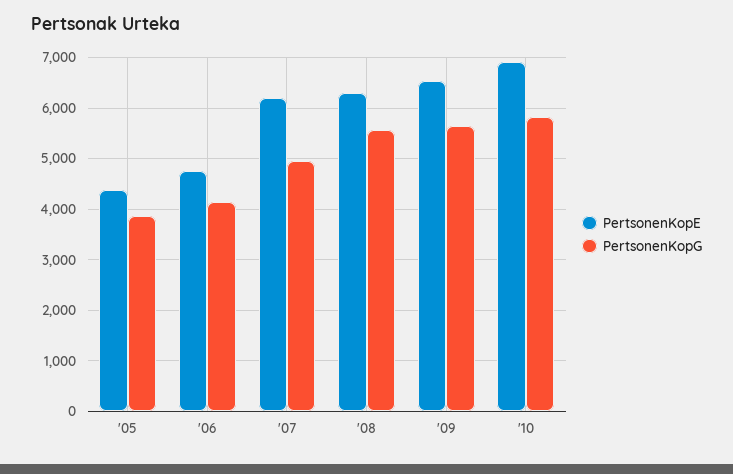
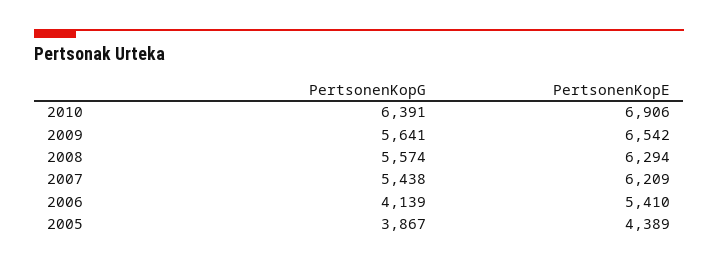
PertsonenKopE, '06: 4800 -> 5410
PertsonenKopG, '07: 5000 -> 5438
PertsonenKopG, '10: 5800 -> 6391

